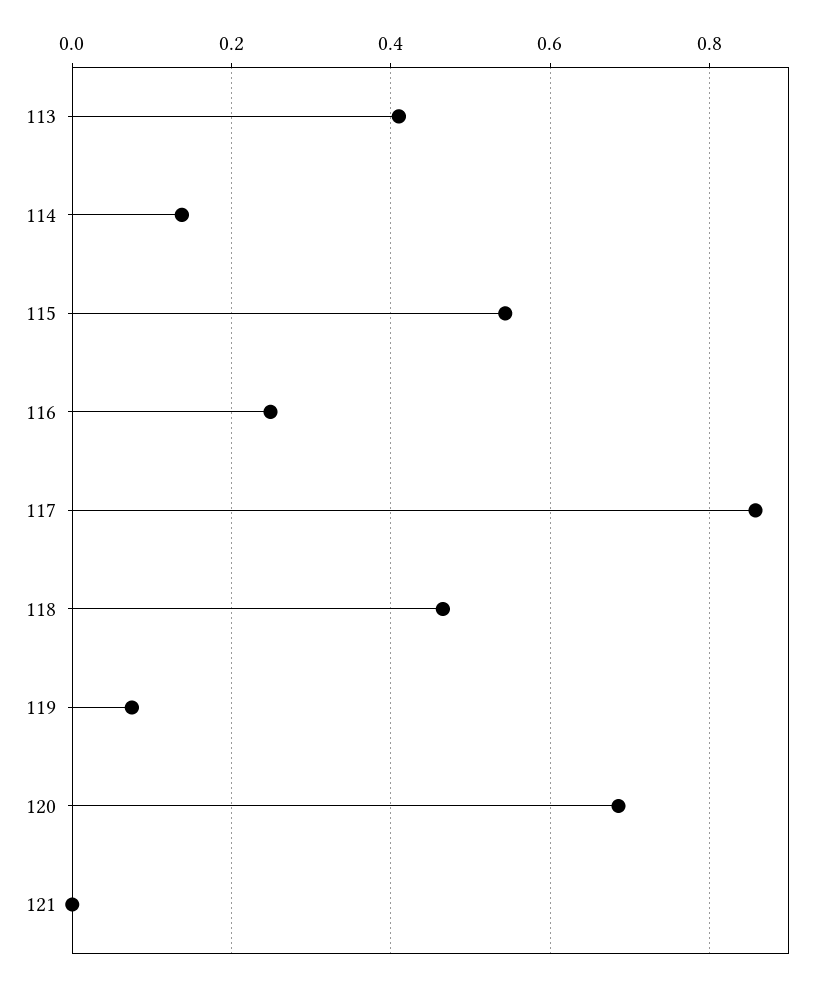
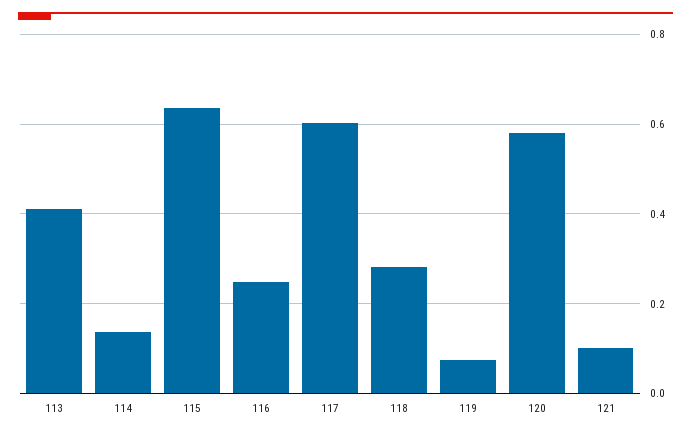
115: 0.54 -> 0.64
117: 0.86 -> 0.6
118: 0.46 -> 0.28
120: 0.68 -> 0.58
121: 0 -> 0.1

